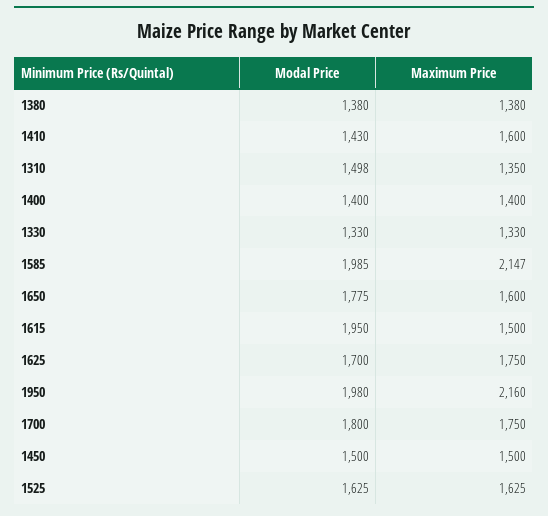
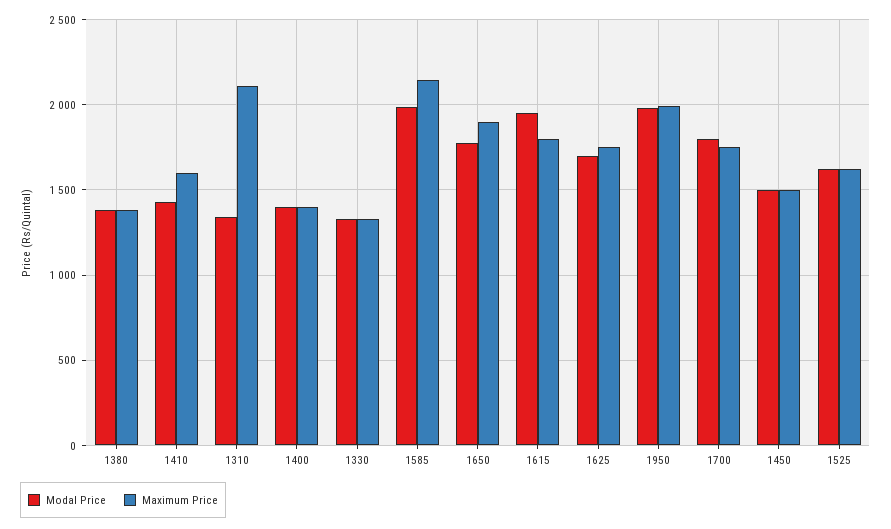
Modal Price, 1310: 1498 -> 1350
Maximum Price, 1310: 1350 -> 2100
Maximum Price, 1650: 1600 -> 1900
Maximum Price, 1615: 1500 -> 1800
Maximum Price, 1950: 2160 -> 2000

